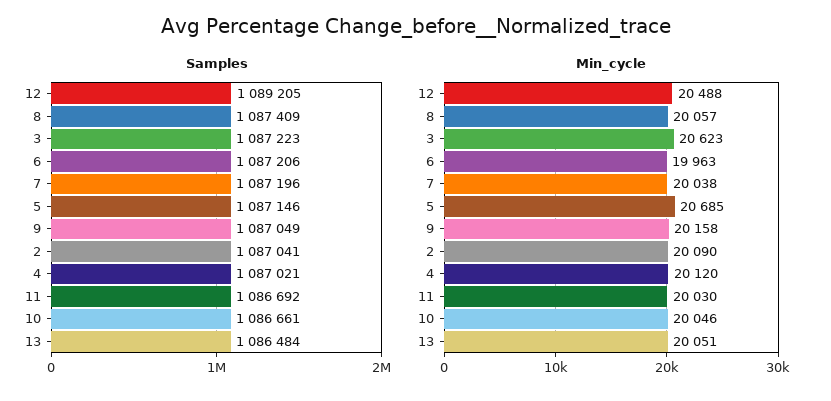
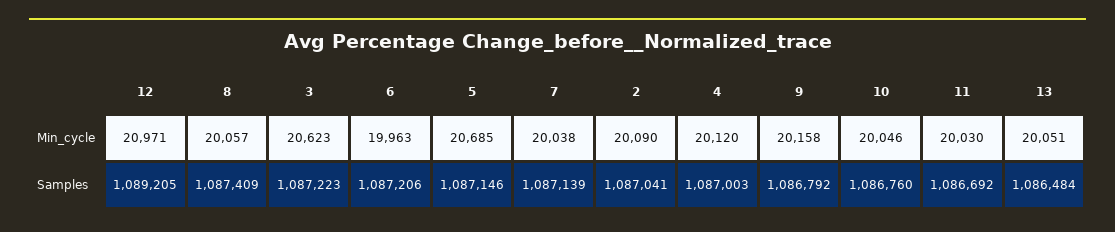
Samples, 7: 1087196 -> 1087139
Samples, 9: 1087049 -> 1086792
Samples, 4: 1087021 -> 1087003
Samples, 10: 1086661 -> 1086760
Min_cycle, 12: 20488 -> 20971

